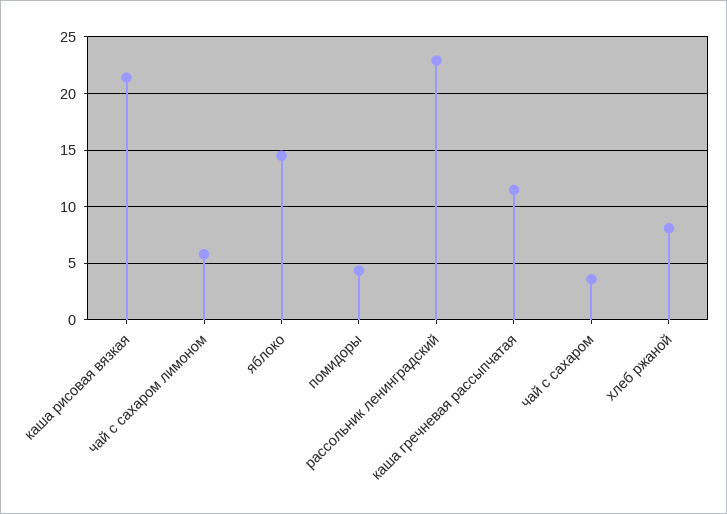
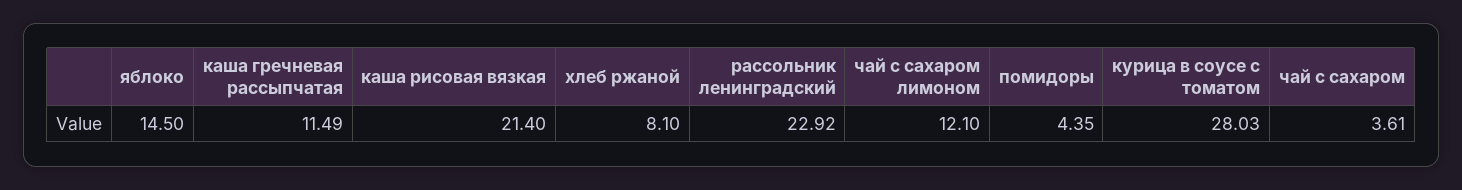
чай с сахаром лимоном: 6 -> 12.1
курица в соусе с томатом: none -> 28.03

